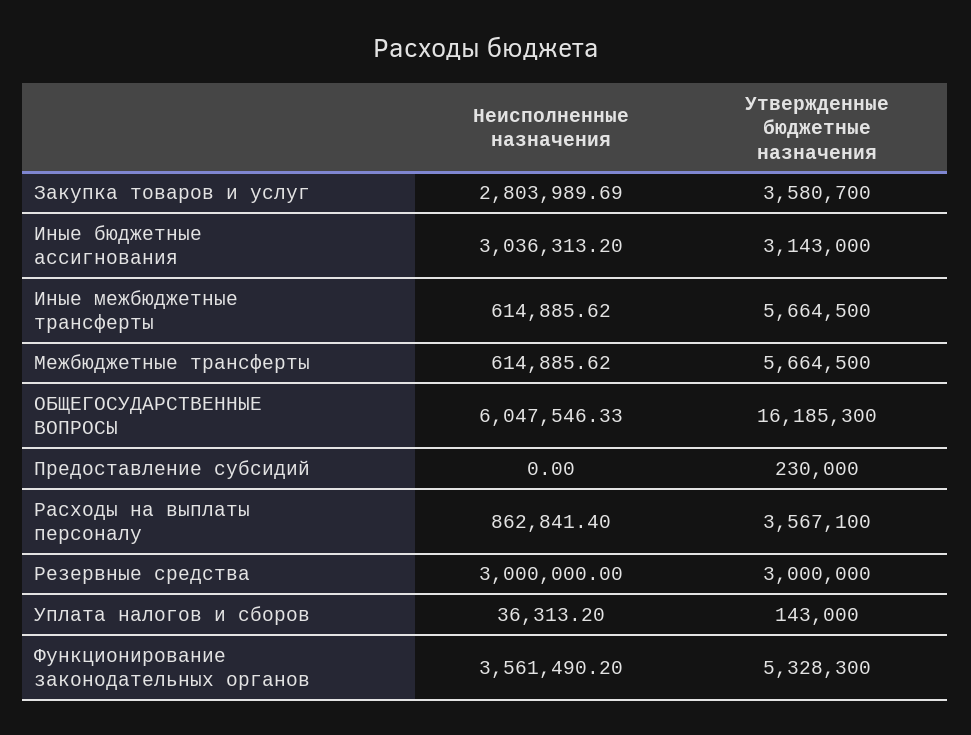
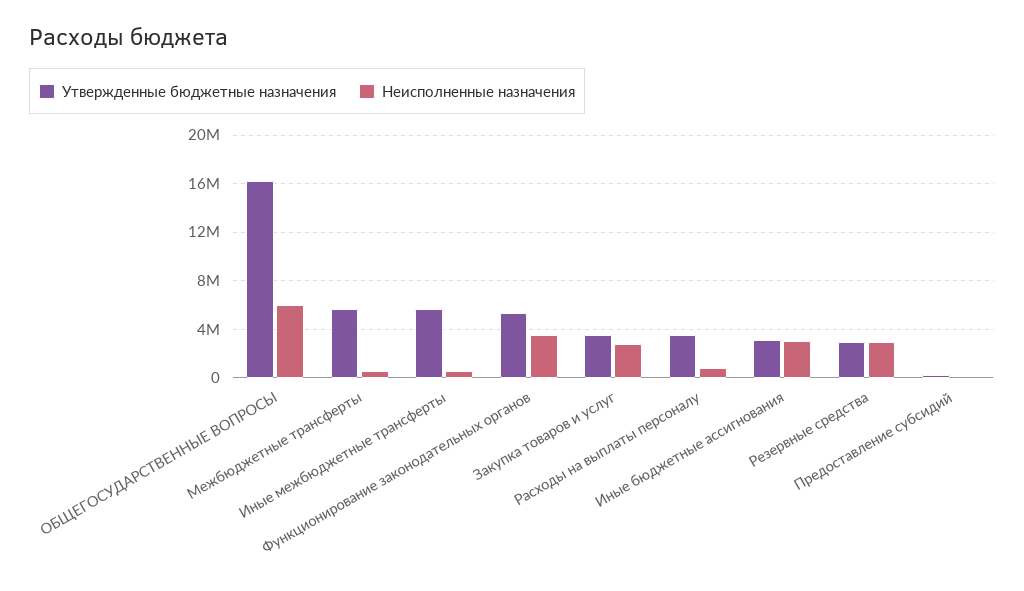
Неисполненные назначения, Уплата налогов и сборов: 36313.2 -> none
Утвержденные бюджетные назначения, Уплата налогов и сборов: 143000 -> none

